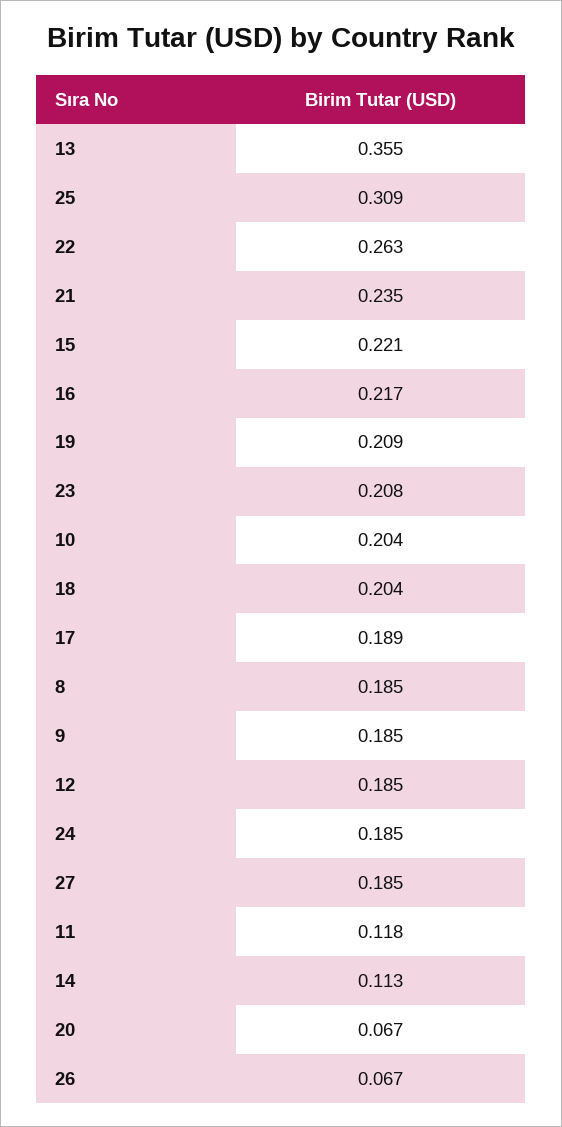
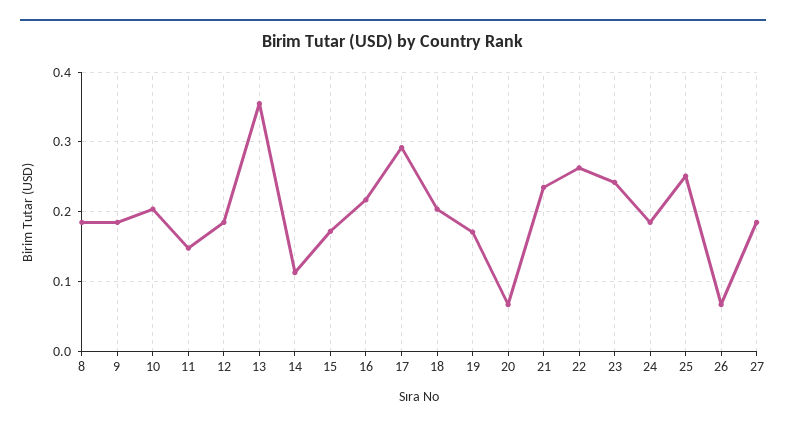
25: 0.309 -> 0.25
15: 0.221 -> 0.17
19: 0.209 -> 0.17
23: 0.208 -> 0.24
17: 0.189 -> 0.29
11: 0.118 -> 0.15

